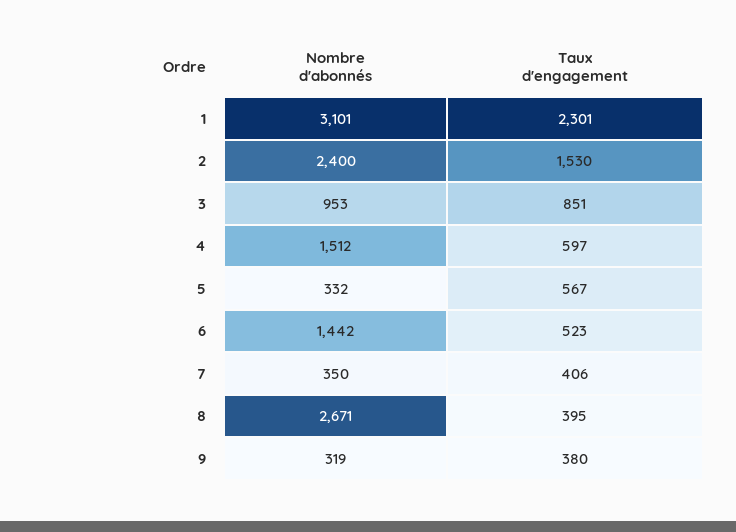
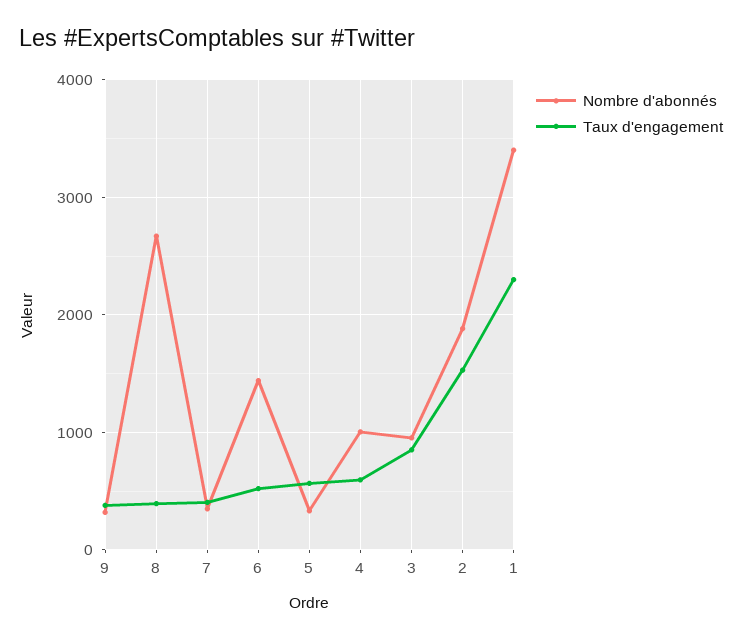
Nombre d'abonnés, 1: 3101 -> 3400
Nombre d'abonnés, 2: 2400 -> 1900
Nombre d'abonnés, 4: 1512 -> 1000

